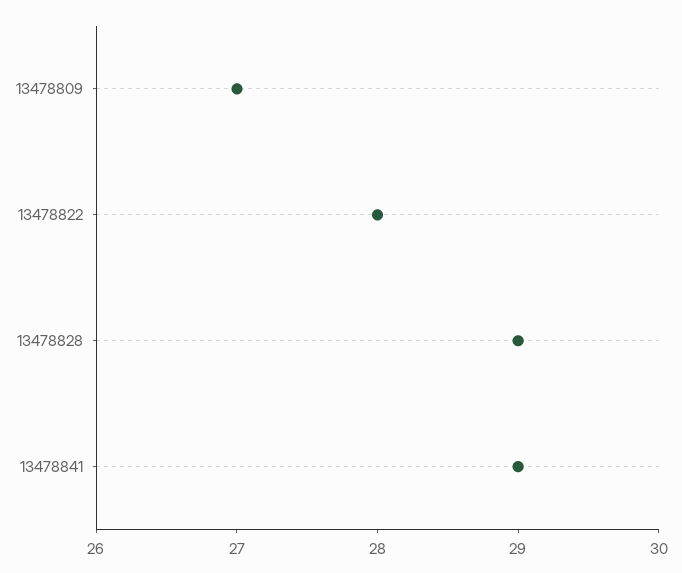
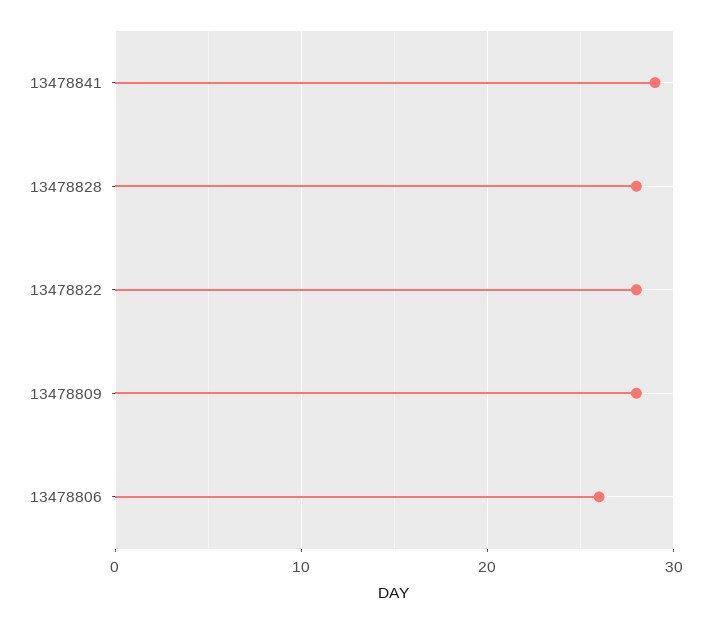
13478809: 27 -> 28
13478828: 29 -> 28
13478806: none -> 26

